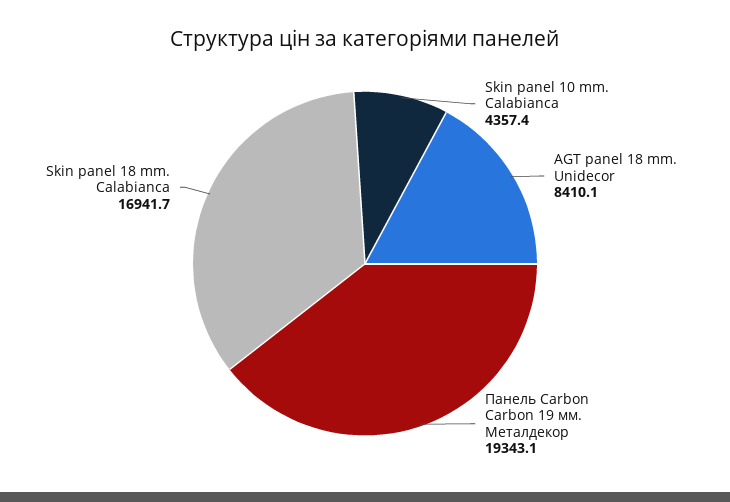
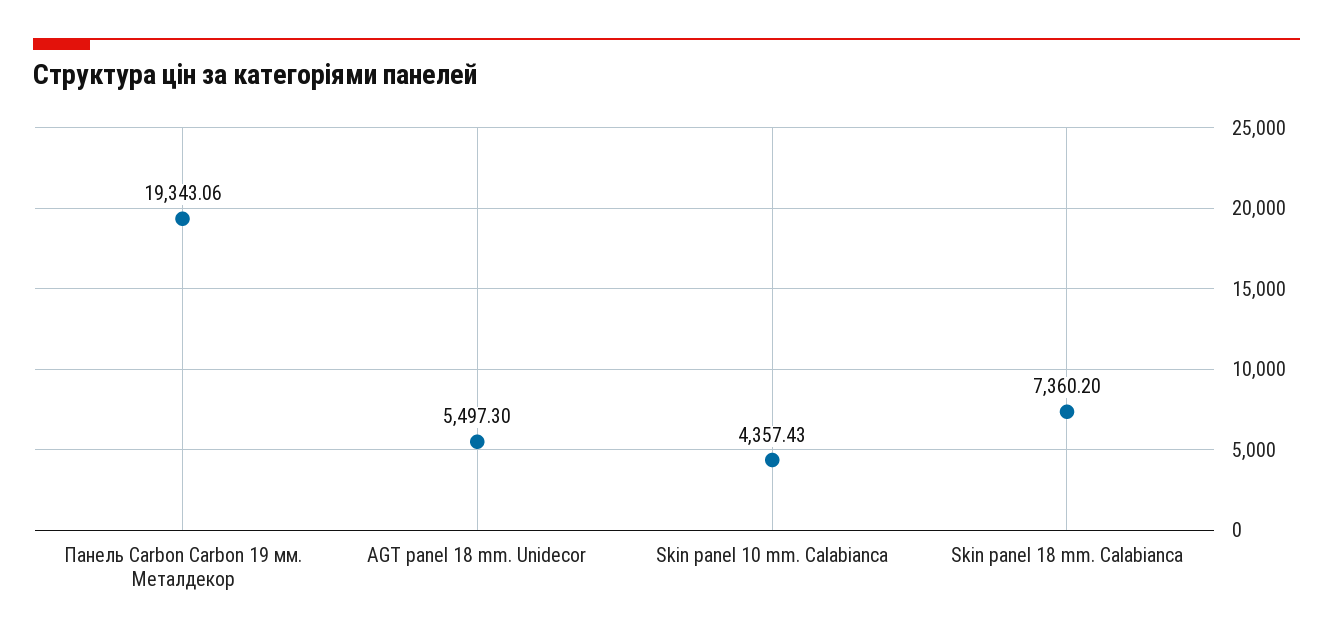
AGT panel 18 mm. Unidecor: 8410.1 -> 5497.3
Skin panel 18 mm. Calabianca: 16941.7 -> 7360.2

